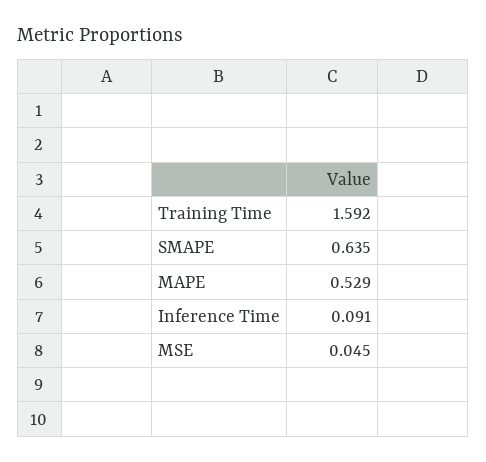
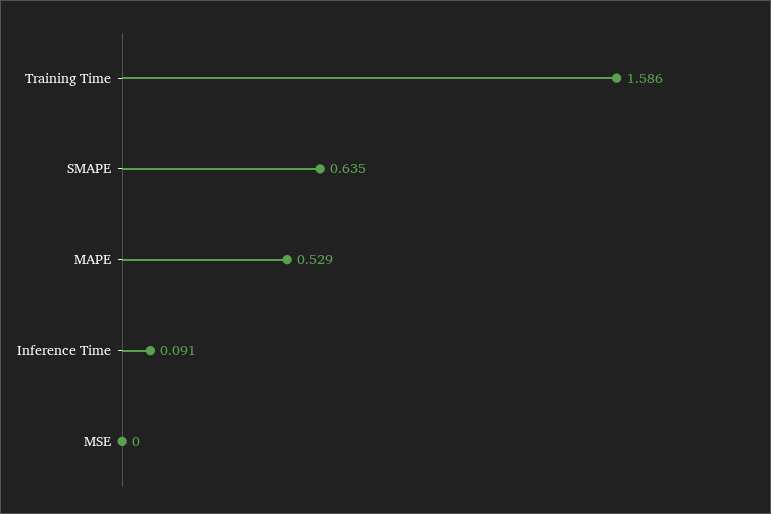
Training Time: 1.592 -> 1.586
MSE: 0.045 -> 0

